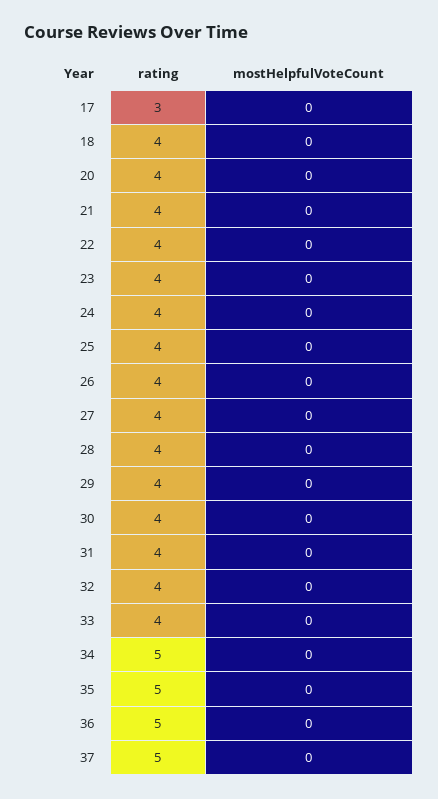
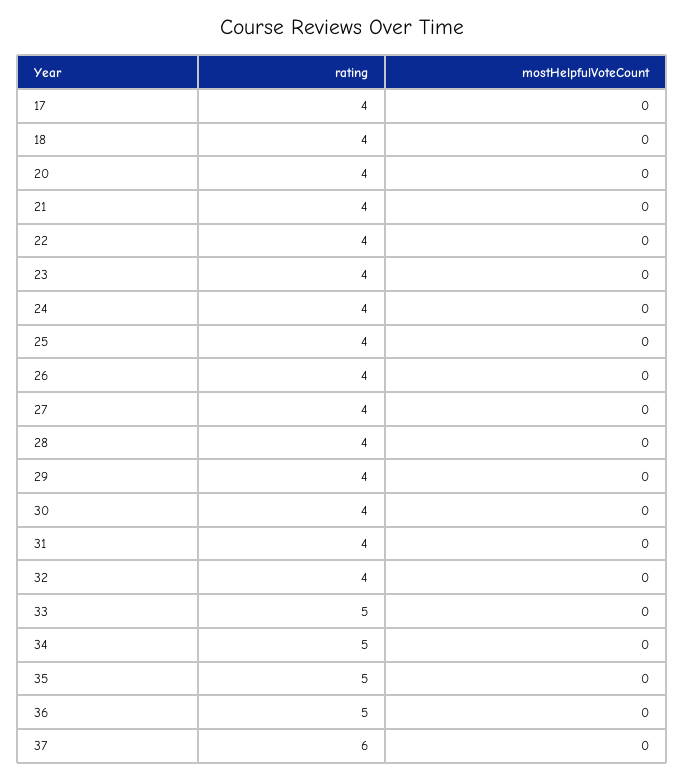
rating, 17: 3 -> 4
rating, 33: 4 -> 5
rating, 37: 5 -> 6

